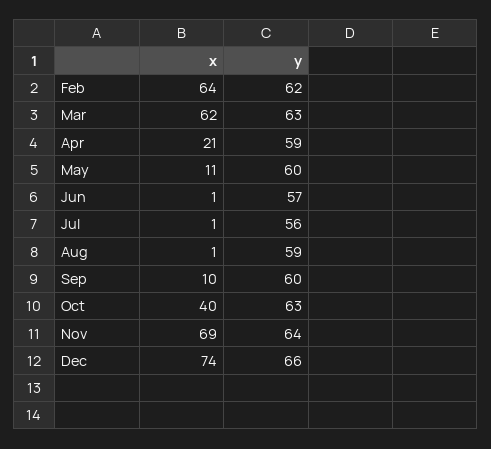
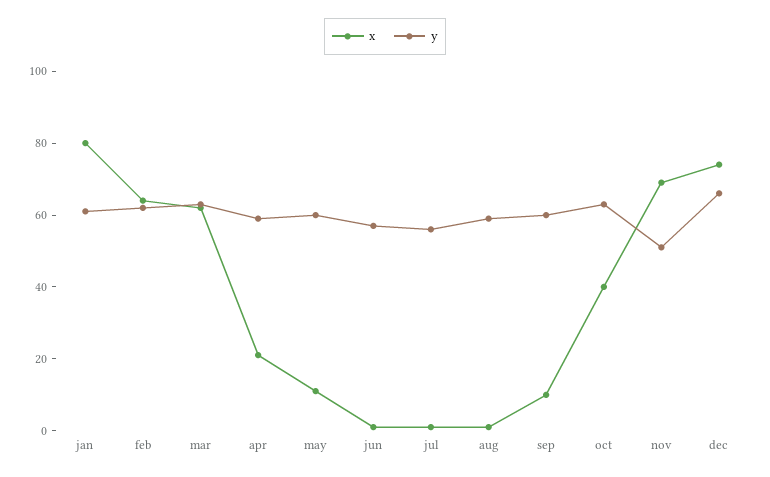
y, Nov: 64 -> 50
x, jan: none -> 80
y, jan: none -> 60

